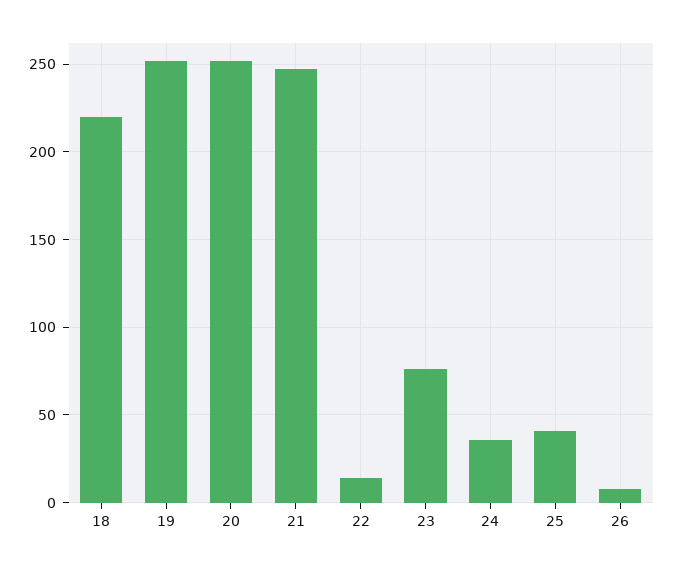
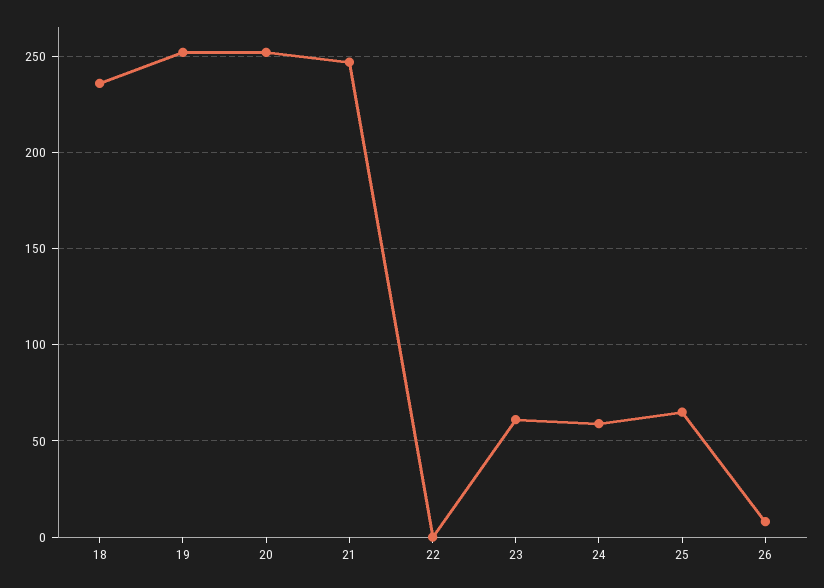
18: 220 -> 235
22: 15 -> 0
23: 75 -> 60
24: 35 -> 60
25: 40 -> 65

